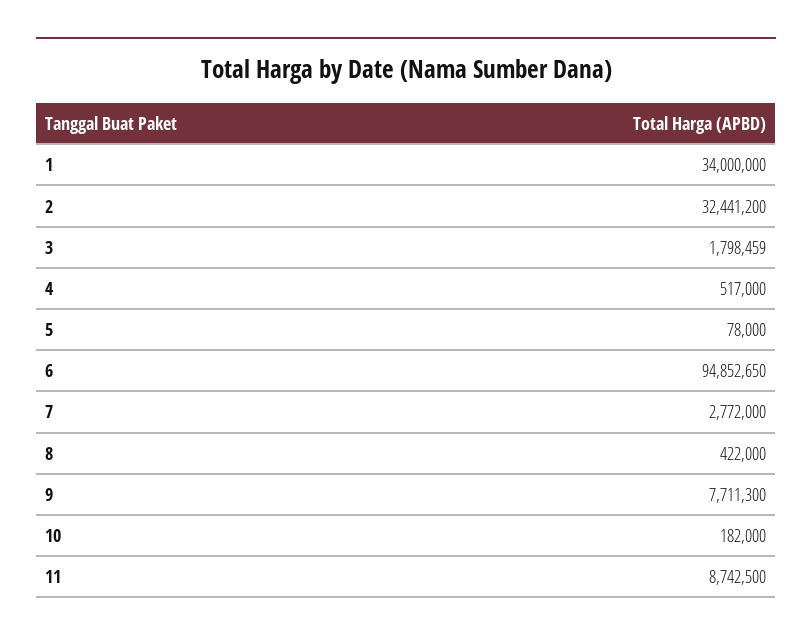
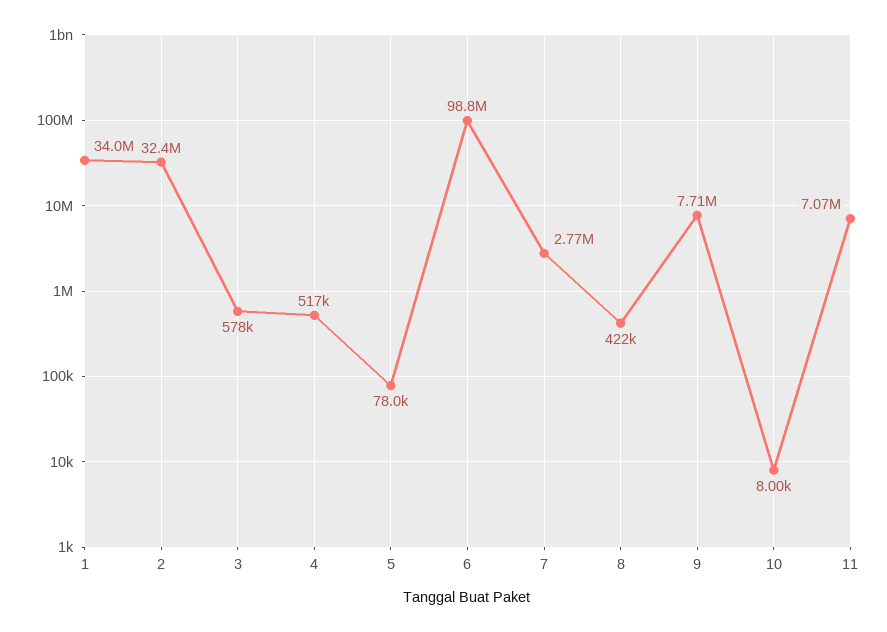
3: 1798459 -> 578000
6: 94852650 -> 98800000
10: 182000 -> 8000
11: 8742500 -> 7070000

